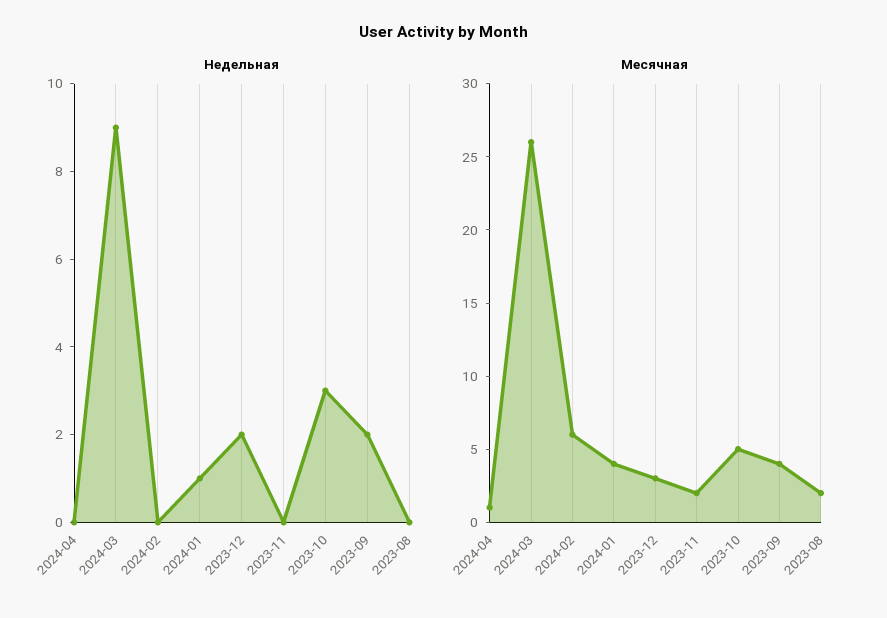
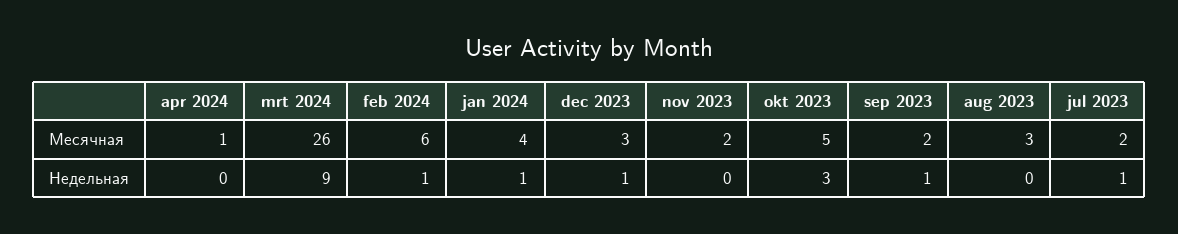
Недельная, 2024-02: 0 -> 1
Недельная, 2023-12: 2 -> 1
Недельная, 2023-09: 2 -> 1
Месячная, 2023-09: 4 -> 2
Месячная, 2023-08: 2 -> 3
Месячная, jul 2023: none -> 2
Недельная, jul 2023: none -> 1

